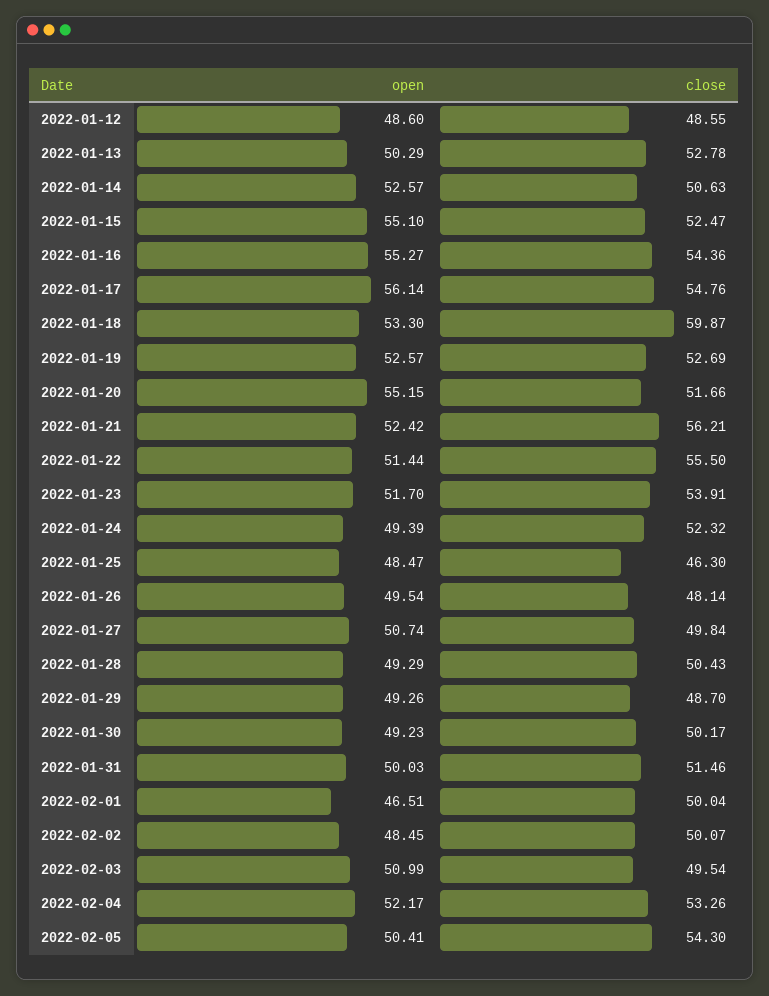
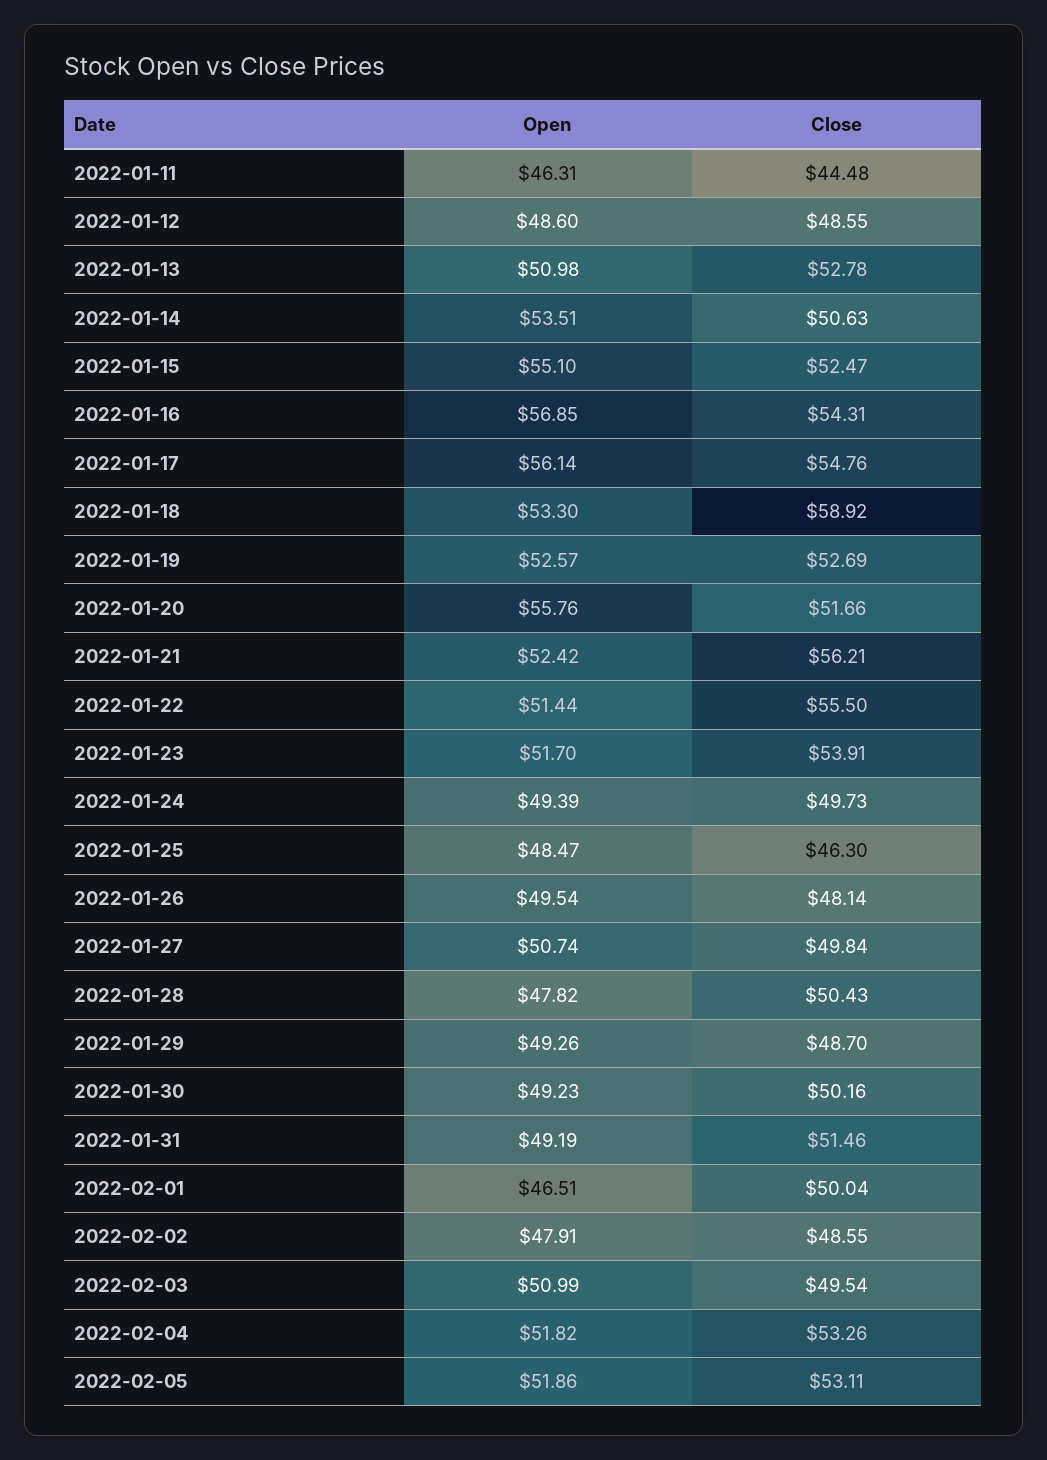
open, 2022-01-13: 50.29 -> 50.98
open, 2022-01-14: 52.57 -> 53.51
open, 2022-01-16: 55.27 -> 56.85
close, 2022-01-16: 54.36 -> 54.31
close, 2022-01-18: 59.87 -> 58.92
open, 2022-01-20: 55.15 -> 55.76
close, 2022-01-24: 52.32 -> 49.73
open, 2022-01-28: 49.29 -> 47.82
close, 2022-01-30: 50.17 -> 50.16
open, 2022-01-31: 50.03 -> 49.19
open, 2022-02-02: 48.45 -> 47.91
close, 2022-02-02: 50.07 -> 48.55
open, 2022-02-04: 52.17 -> 51.82
open, 2022-02-05: 50.41 -> 51.86
close, 2022-02-05: 54.3 -> 53.11
open, 2022-01-11: none -> 46.31
close, 2022-01-11: none -> 44.48

